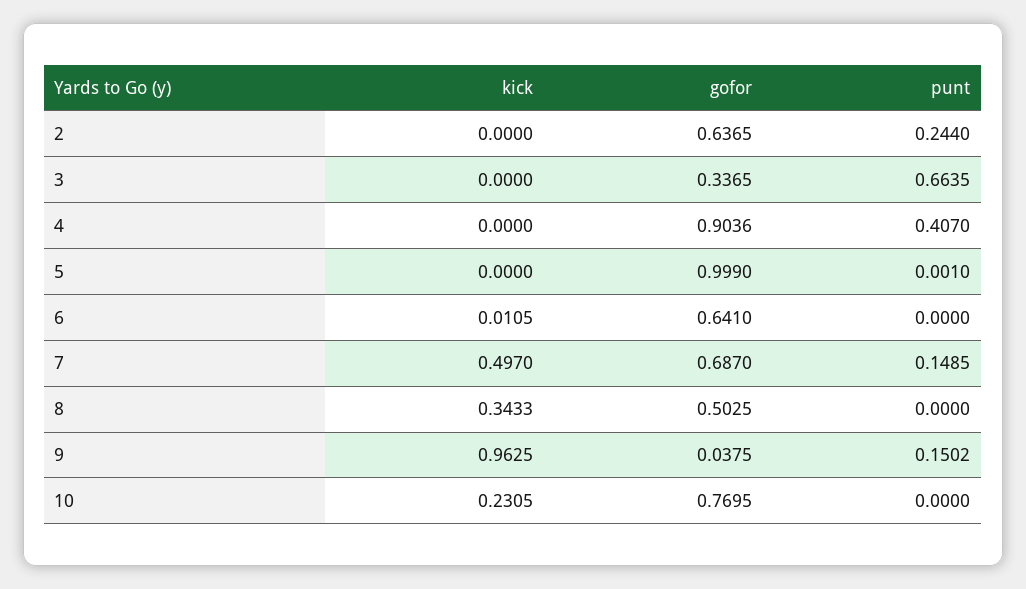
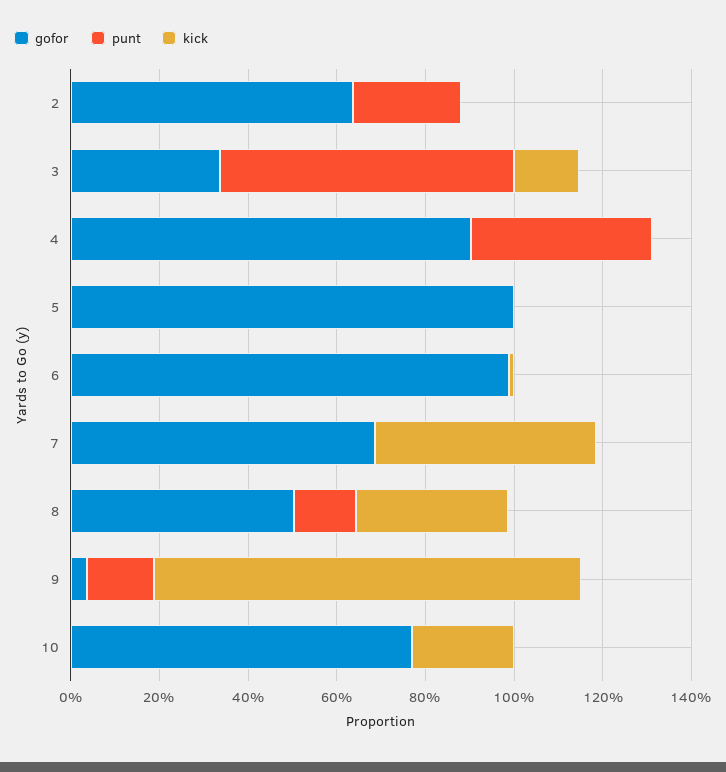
kick, 3: 0 -> 0.15
gofor, 6: 0.641 -> 1
punt, 7: 0.1485 -> 0
punt, 8: 0 -> 0.15

